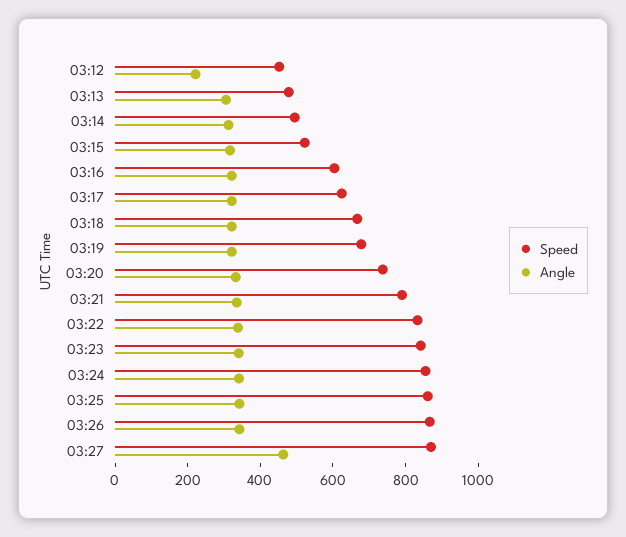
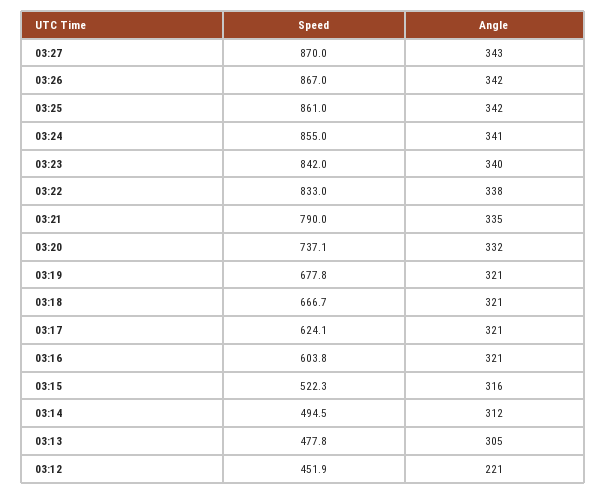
Angle, 03:27: 450 -> 343

